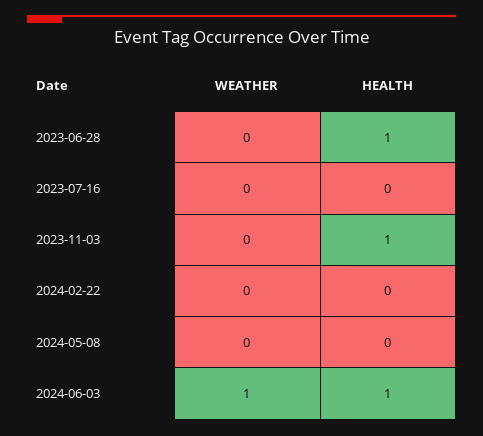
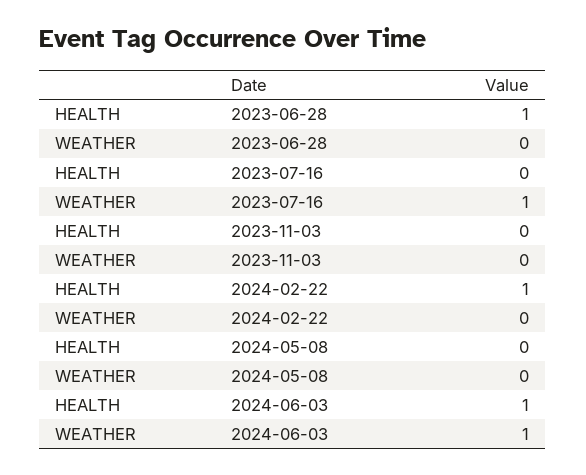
WEATHER, 2023-07-16: 0 -> 1
HEALTH, 2023-11-03: 1 -> 0
HEALTH, 2024-02-22: 0 -> 1

